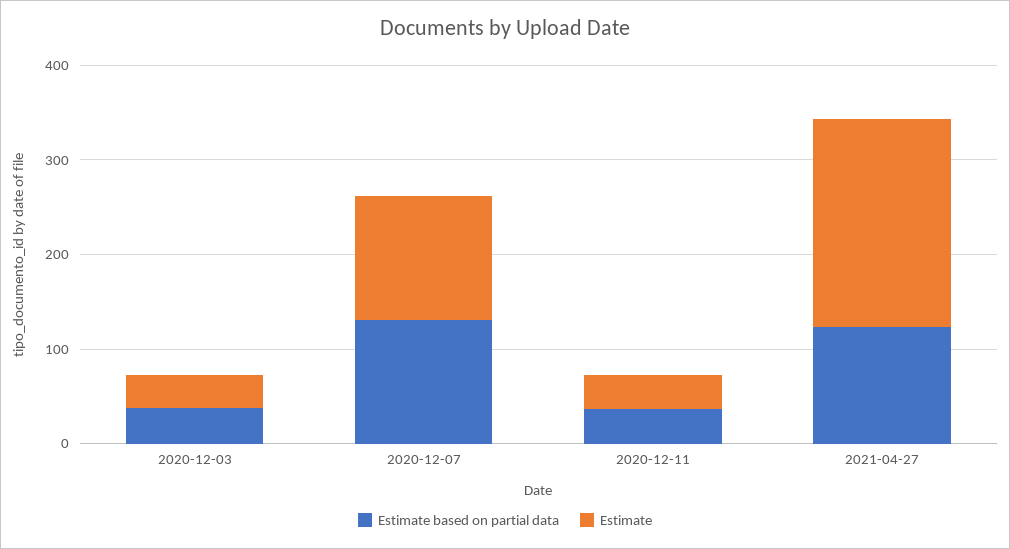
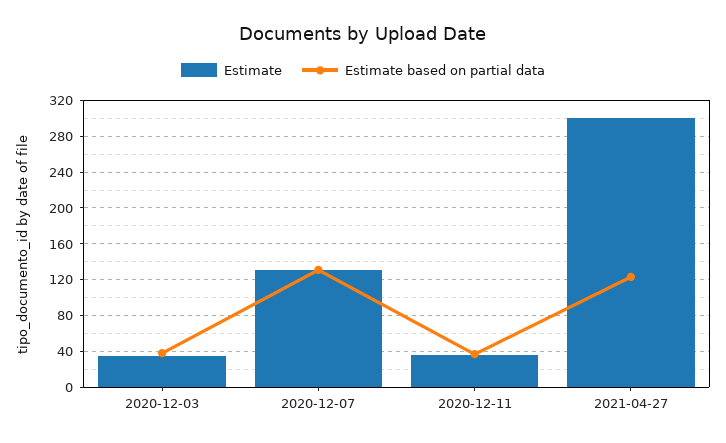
Estimate, 2021-04-27: 220 -> 300

